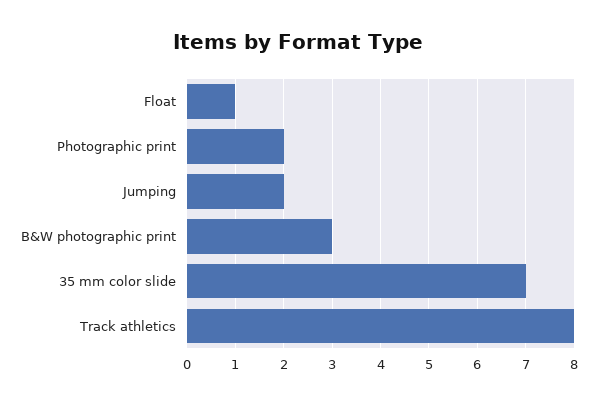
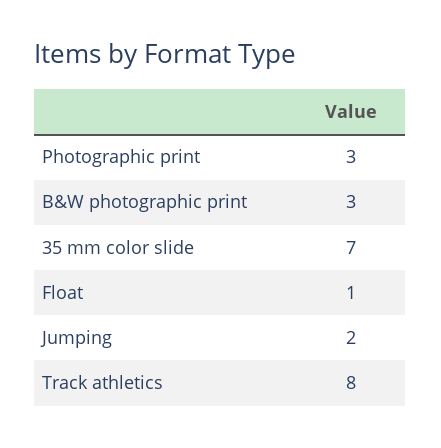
Photographic print: 2 -> 3

